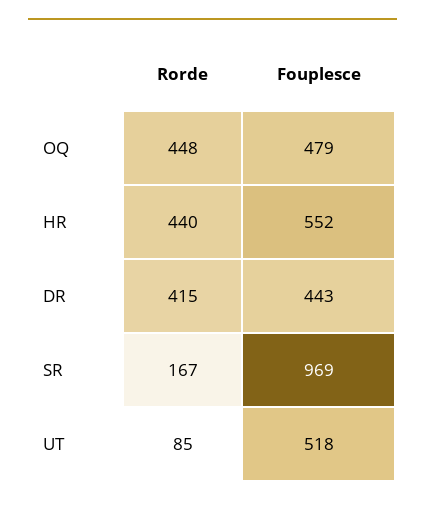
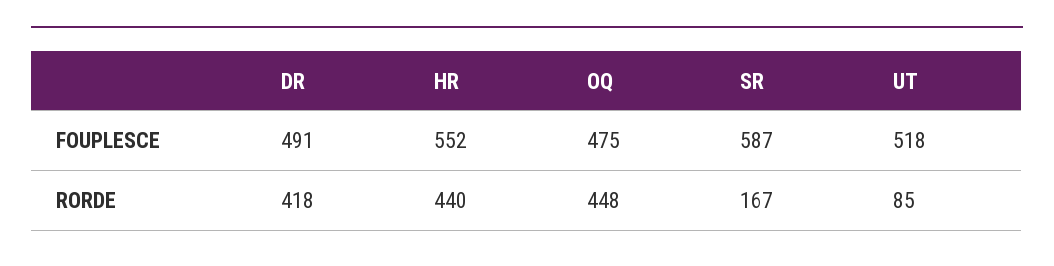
Fouplesce, OQ: 479 -> 475
Rorde, DR: 415 -> 418
Fouplesce, DR: 443 -> 491
Fouplesce, SR: 969 -> 587

